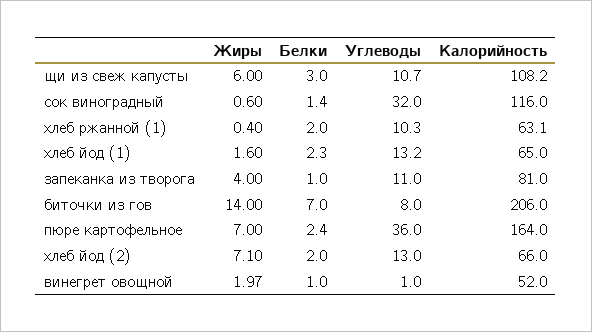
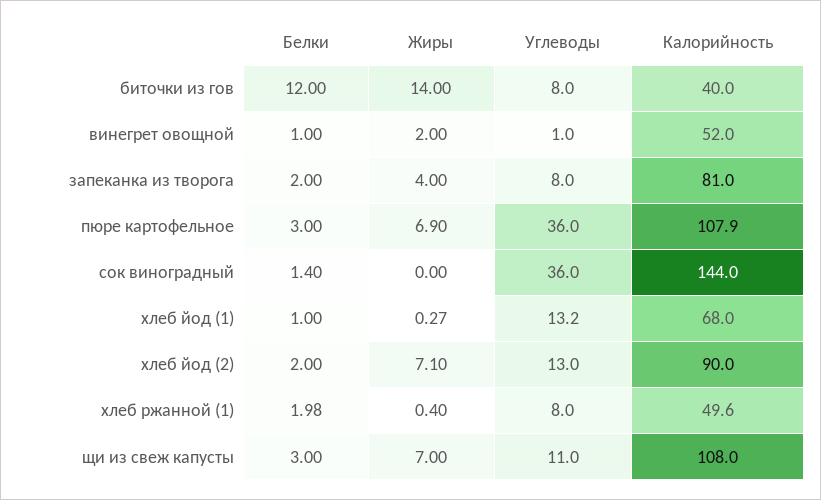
Жиры, щи из свеж капусты: 6 -> 7
Углеводы, щи из свеж капусты: 10.7 -> 11
Калорийность, щи из свеж капусты: 108.2 -> 108
Жиры, сок виноградный: 0.6 -> 0
Углеводы, сок виноградный: 32 -> 36
Калорийность, сок виноградный: 116 -> 144
Белки, хлеб ржанной (1): 2 -> 1.98
Углеводы, хлеб ржанной (1): 10.3 -> 8
Калорийность, хлеб ржанной (1): 63.1 -> 49.6
Жиры, хлеб йод (1): 1.6 -> 0.27
Белки, хлеб йод (1): 2.3 -> 1
Калорийность, хлеб йод (1): 65 -> 68
Белки, запеканка из творога: 1 -> 2
Углеводы, запеканка из творога: 11 -> 8
Белки, биточки из гов: 7 -> 12
Калорийность, биточки из гов: 206 -> 40
Жиры, пюре картофельное: 7 -> 6.9
Белки, пюре картофельное: 2.4 -> 3
Калорийность, пюре картофельное: 164 -> 107.9
Калорийность, хлеб йод (2): 66 -> 90
Жиры, винегрет овощной: 1.97 -> 2

